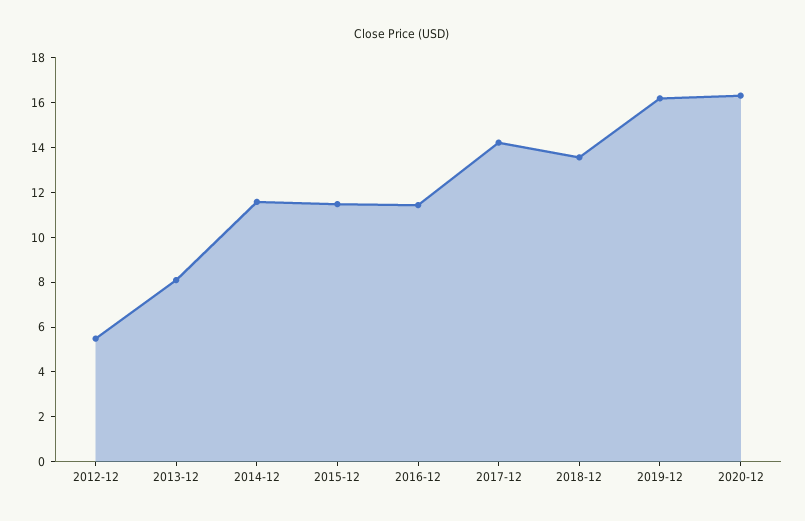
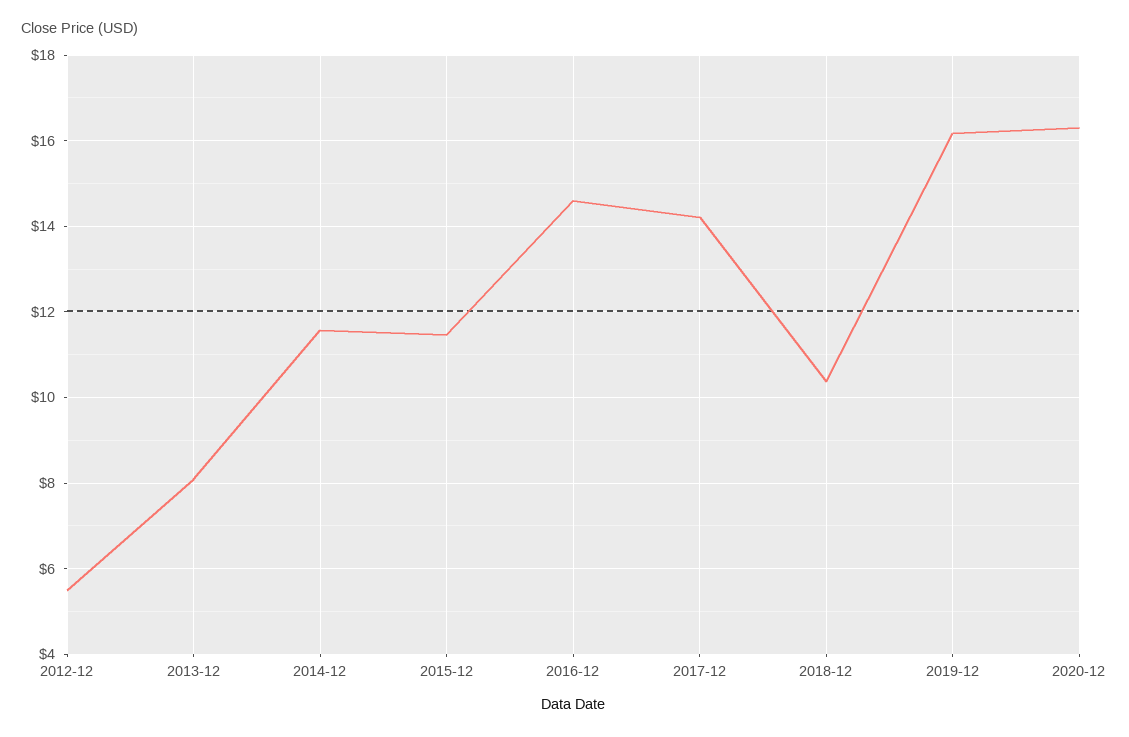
2016-12: 11.5 -> 14.6
2018-12: 13.5 -> 10.4

